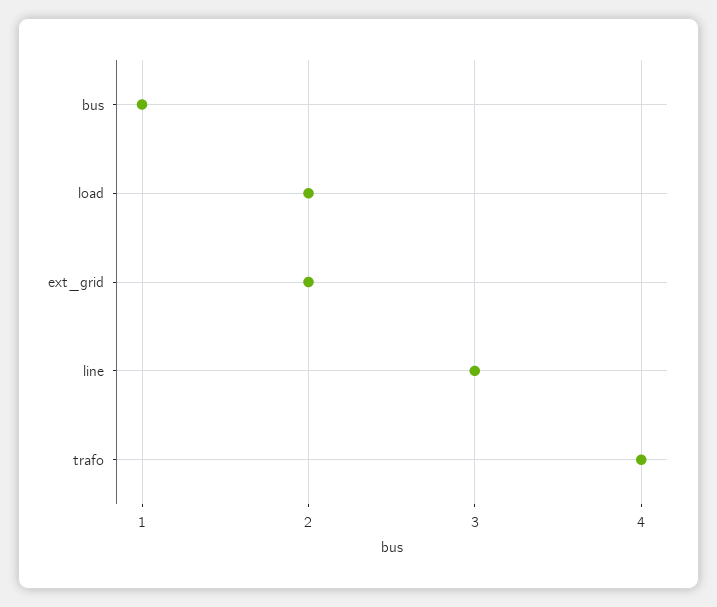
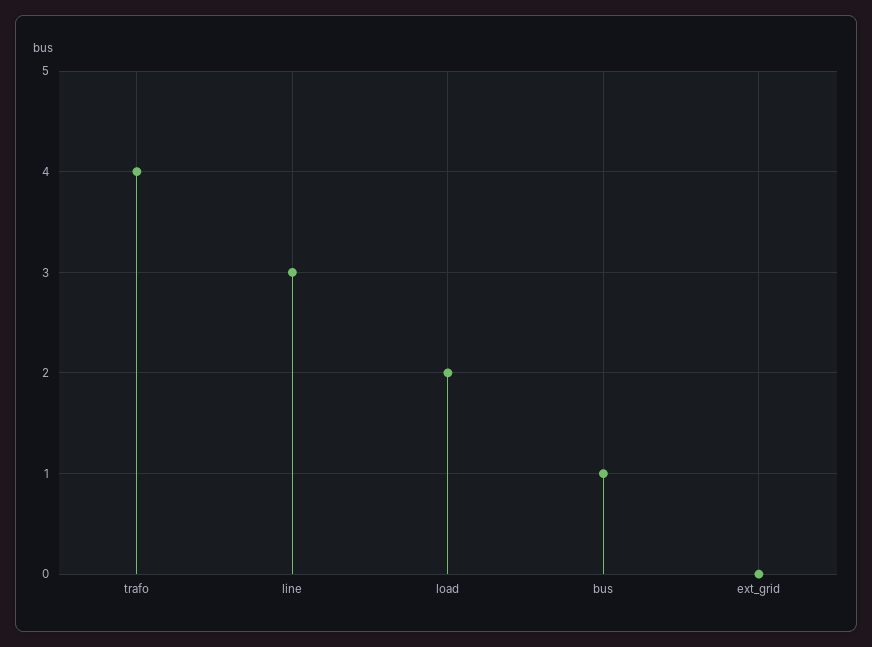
ext_grid: 2 -> 0

